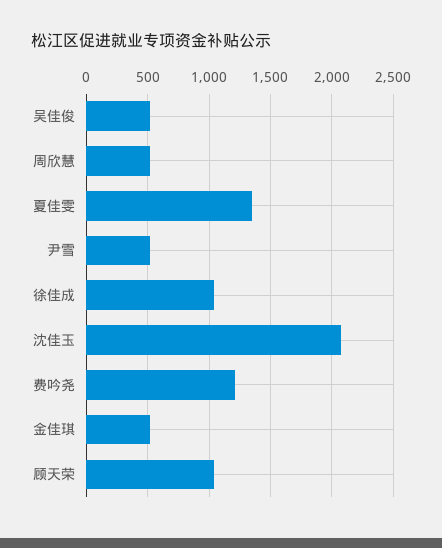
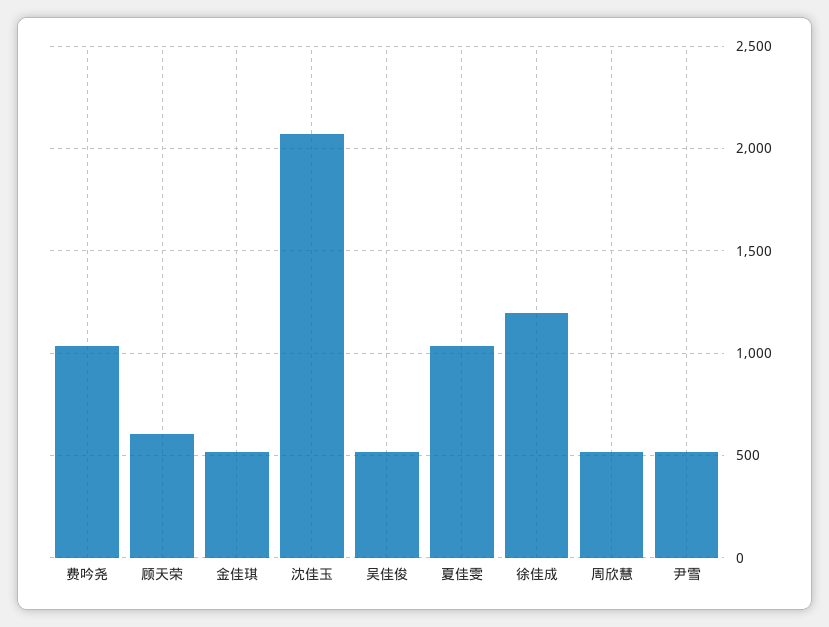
夏佳雯: 1350 -> 1050
徐佳成: 1050 -> 1200
费吟尧: 1200 -> 1050
顾天荣: 1050 -> 600

